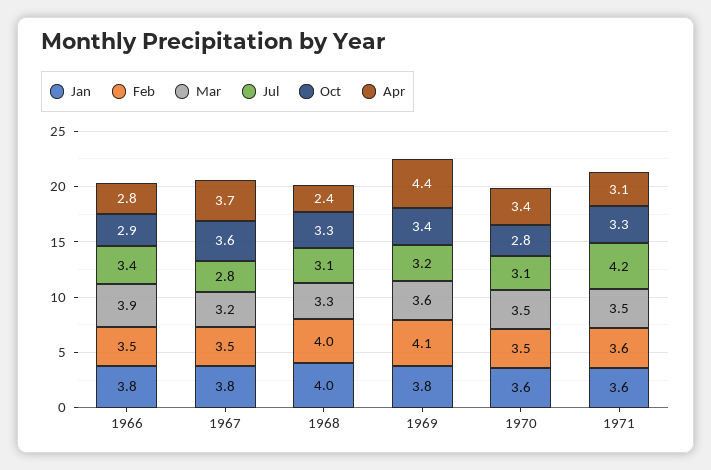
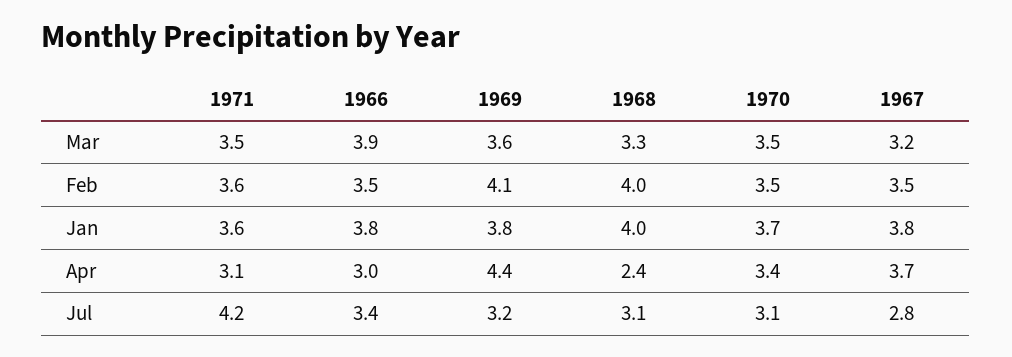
Oct, 1966: 2.9 -> none
Apr, 1966: 2.8 -> 3
Oct, 1967: 3.6 -> none
Oct, 1968: 3.3 -> none
Oct, 1969: 3.4 -> none
Jan, 1970: 3.6 -> 3.7
Oct, 1970: 2.8 -> none
Oct, 1971: 3.3 -> none

